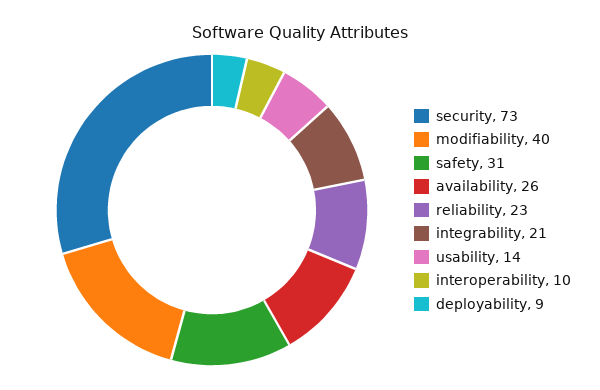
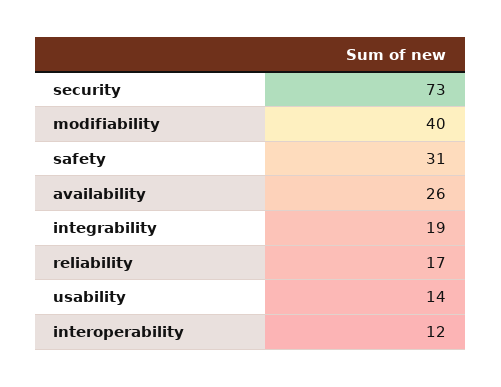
reliability: 23 -> 17
integrability: 21 -> 19
interoperability: 10 -> 12
deployability: 9 -> none

